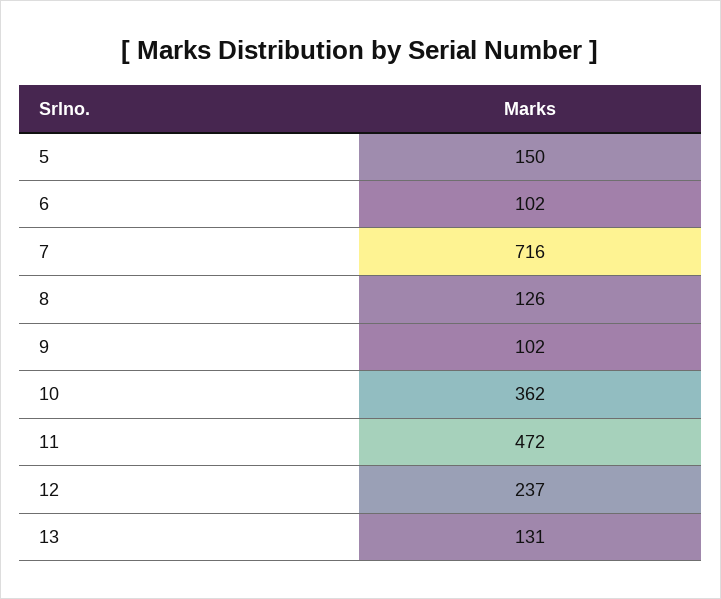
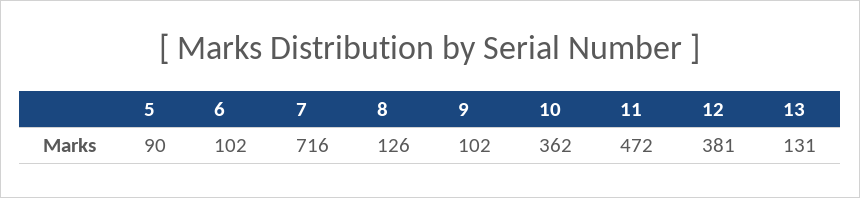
5: 150 -> 90
12: 237 -> 381

